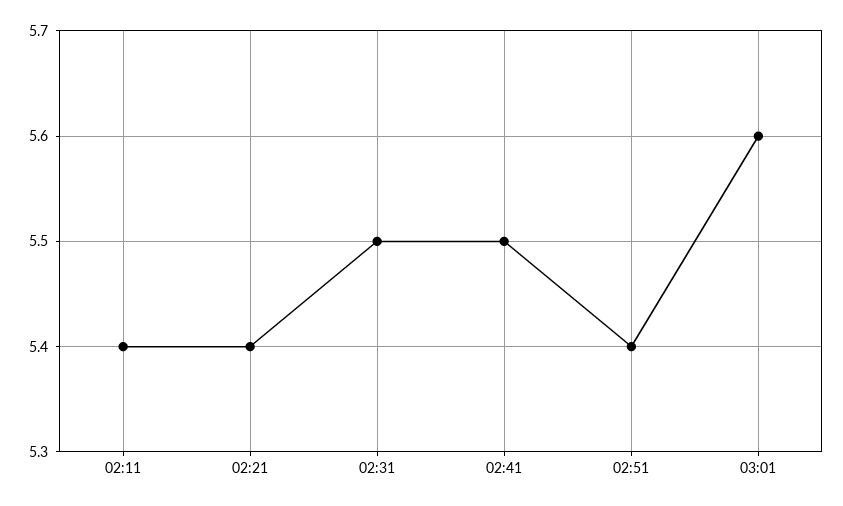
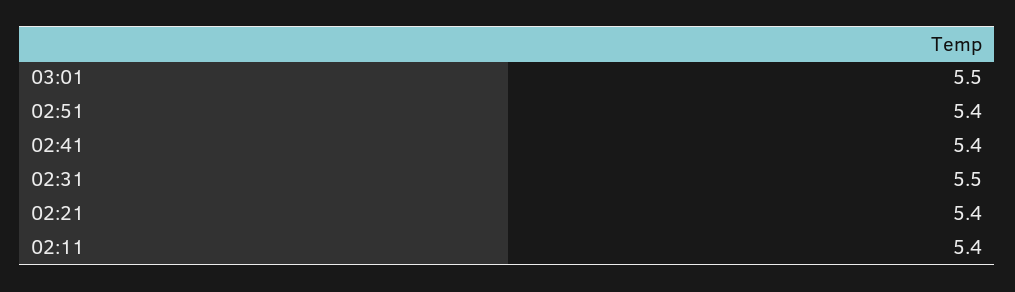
02:41: 5.5 -> 5.4
03:01: 5.6 -> 5.5

